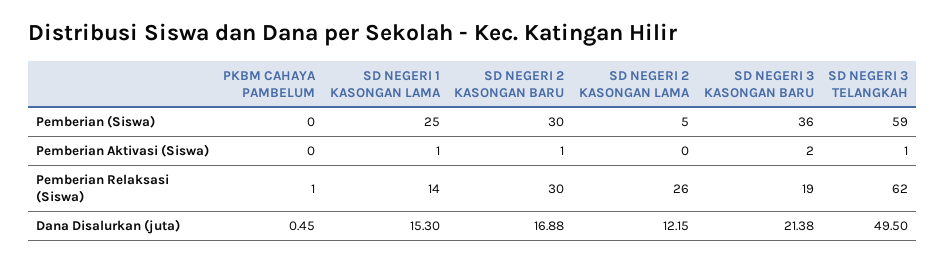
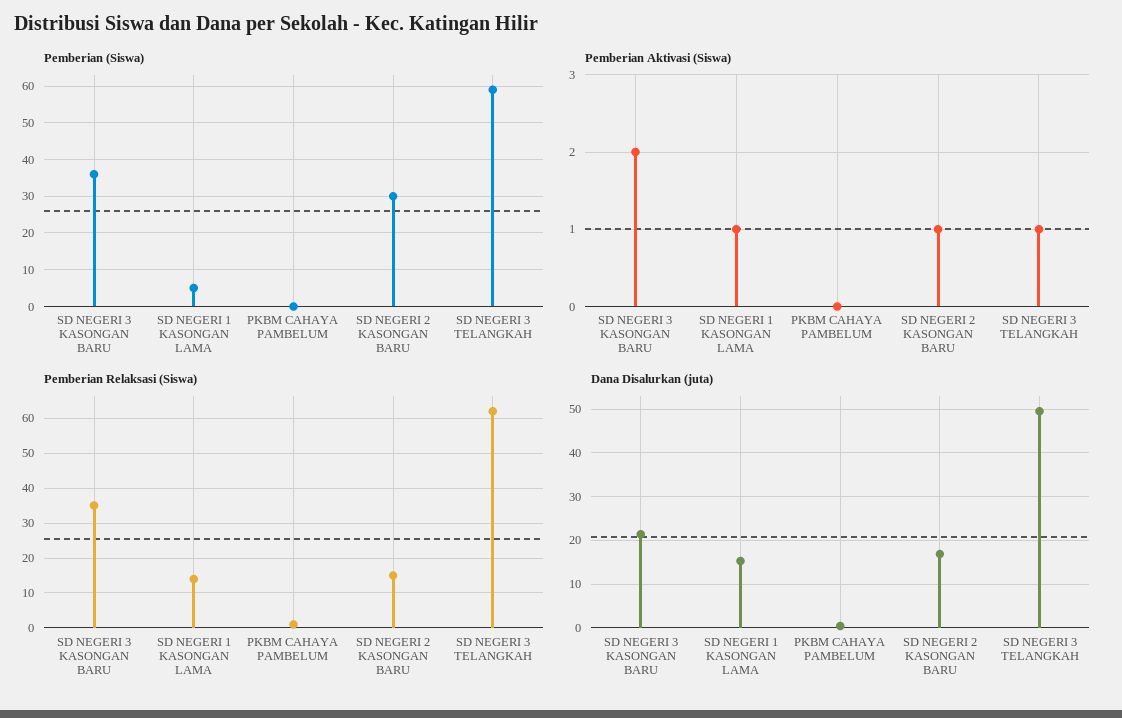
Pemberian (Siswa), SD NEGERI 1 KASONGAN LAMA: 25 -> 5
Pemberian (Siswa), SD NEGERI 2 KASONGAN LAMA: 5 -> none
Pemberian Aktivasi (Siswa), SD NEGERI 2 KASONGAN LAMA: 0 -> none
Pemberian Relaksasi (Siswa), SD NEGERI 2 KASONGAN BARU: 30 -> 15
Pemberian Relaksasi (Siswa), SD NEGERI 2 KASONGAN LAMA: 26 -> none
Pemberian Relaksasi (Siswa), SD NEGERI 3 KASONGAN BARU: 19 -> 35
Dana Disalurkan (juta), SD NEGERI 2 KASONGAN LAMA: 12.15 -> none

